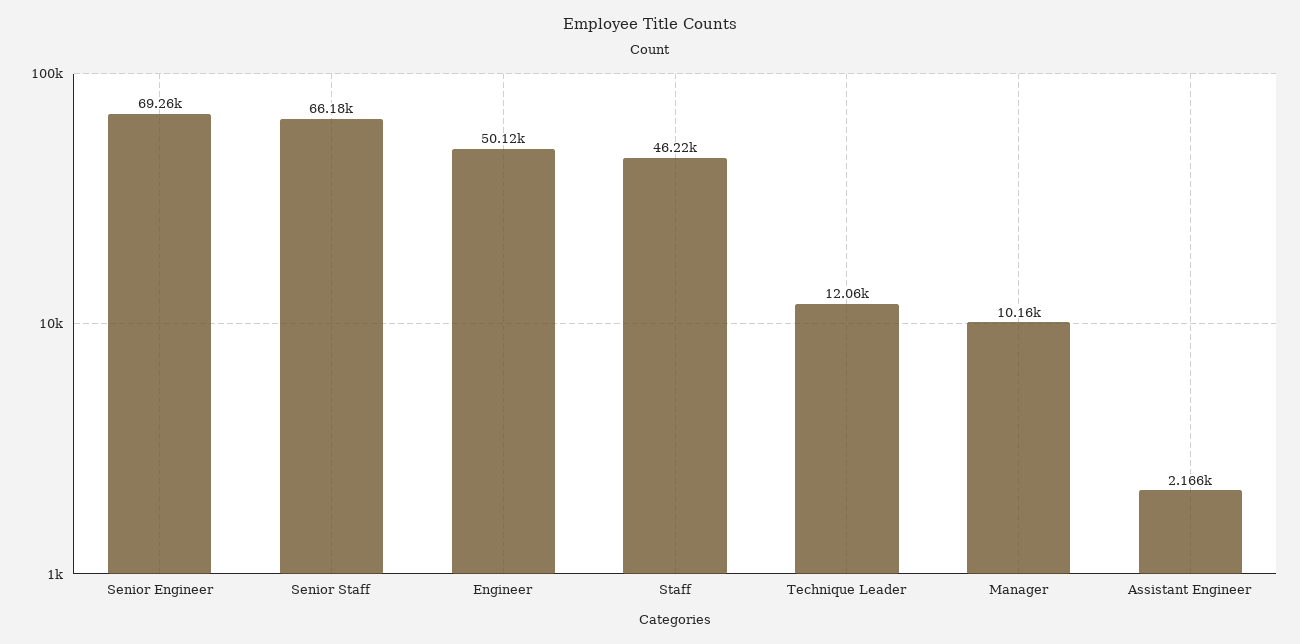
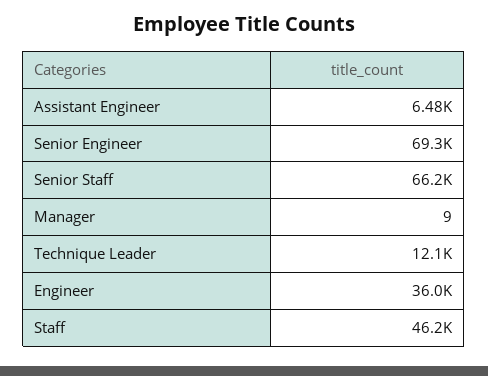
Engineer: 50120 -> 36000
Manager: 10160 -> 9
Assistant Engineer: 2166 -> 6480

